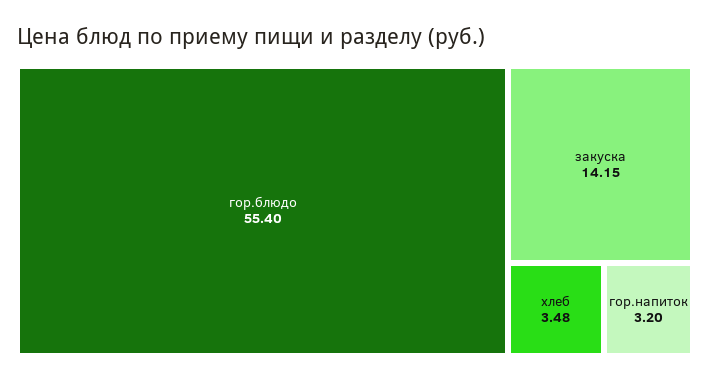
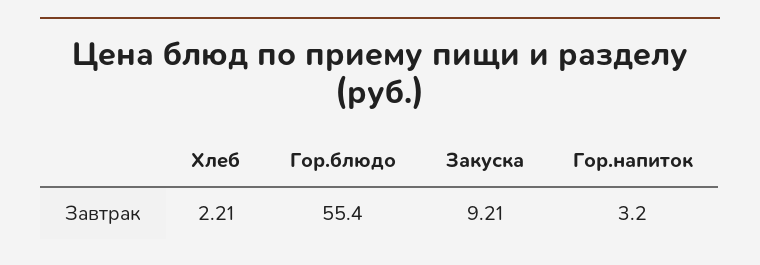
закуска: 14.15 -> 9.21
хлеб: 3.48 -> 2.21

